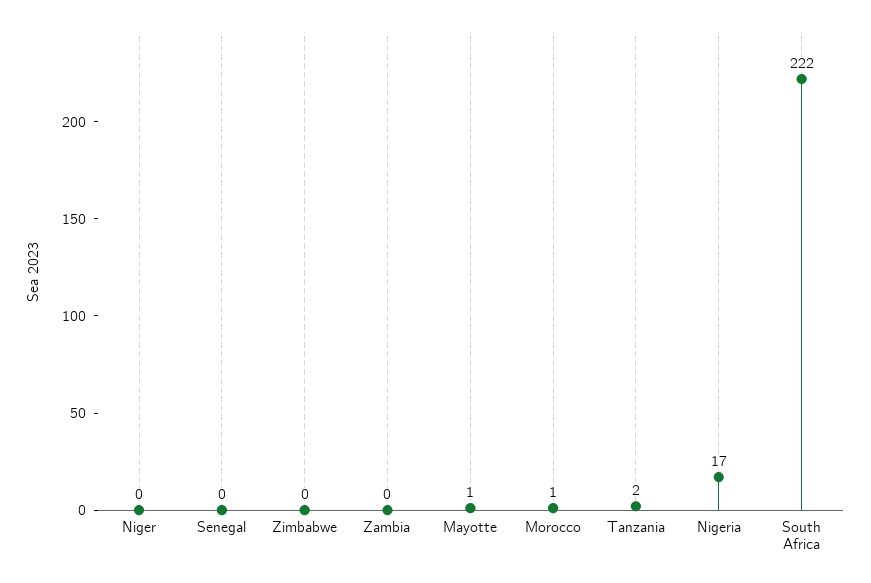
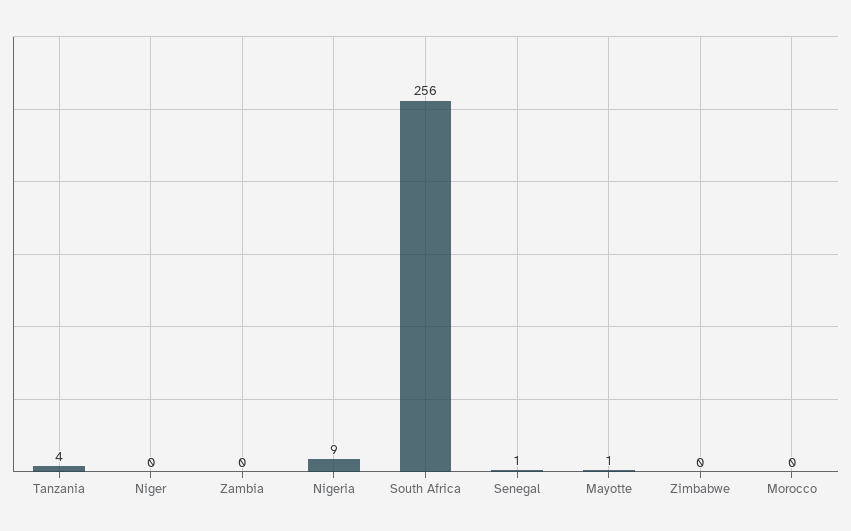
Senegal: 0 -> 1
Morocco: 1 -> 0
Tanzania: 2 -> 4
Nigeria: 17 -> 9
South Africa: 222 -> 256

